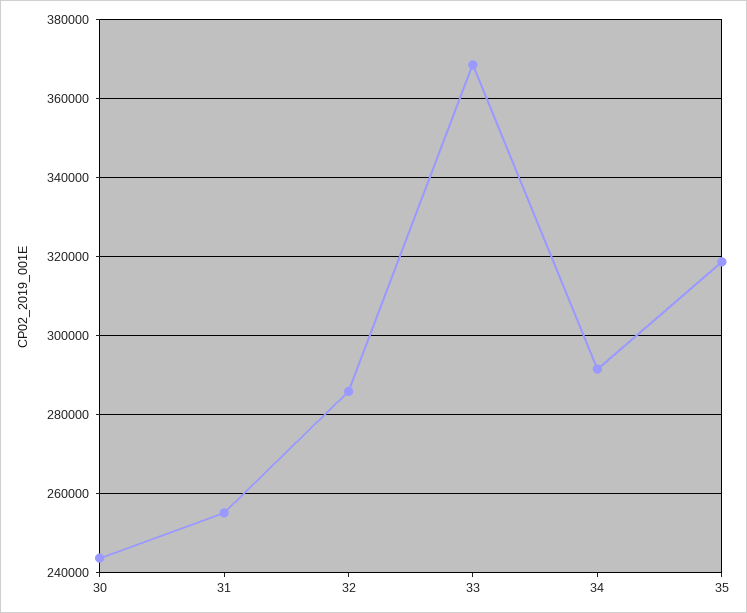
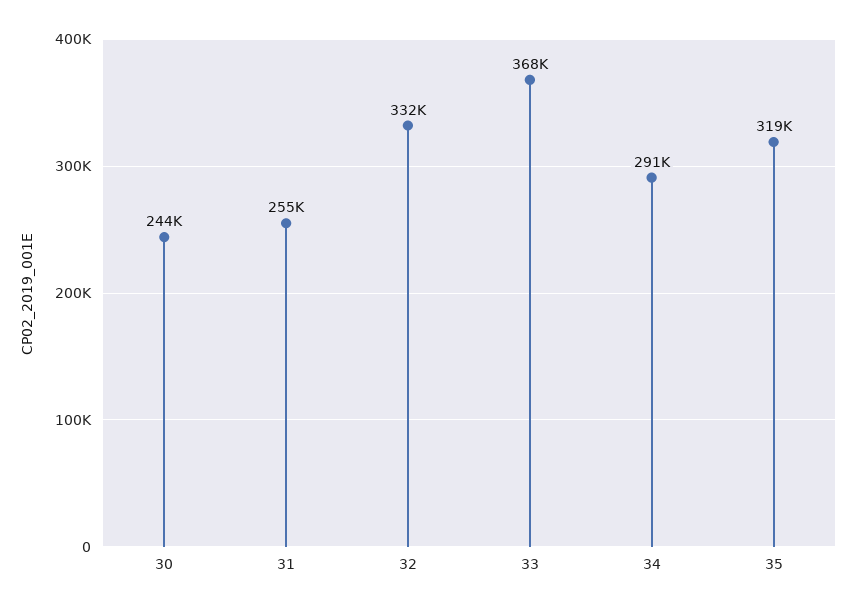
32: 286000 -> 332000

